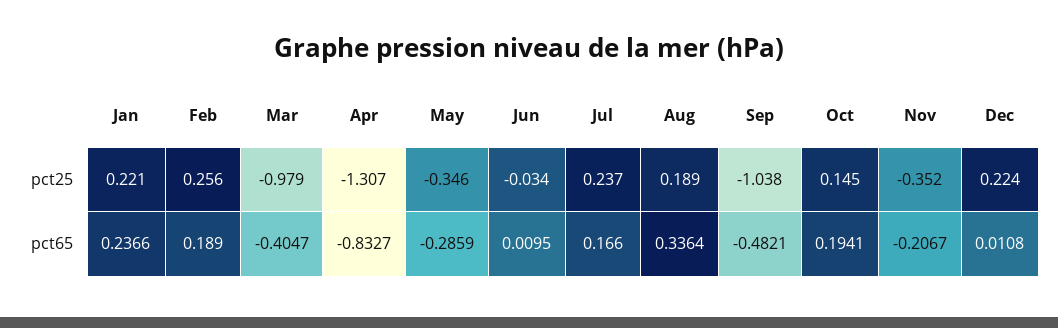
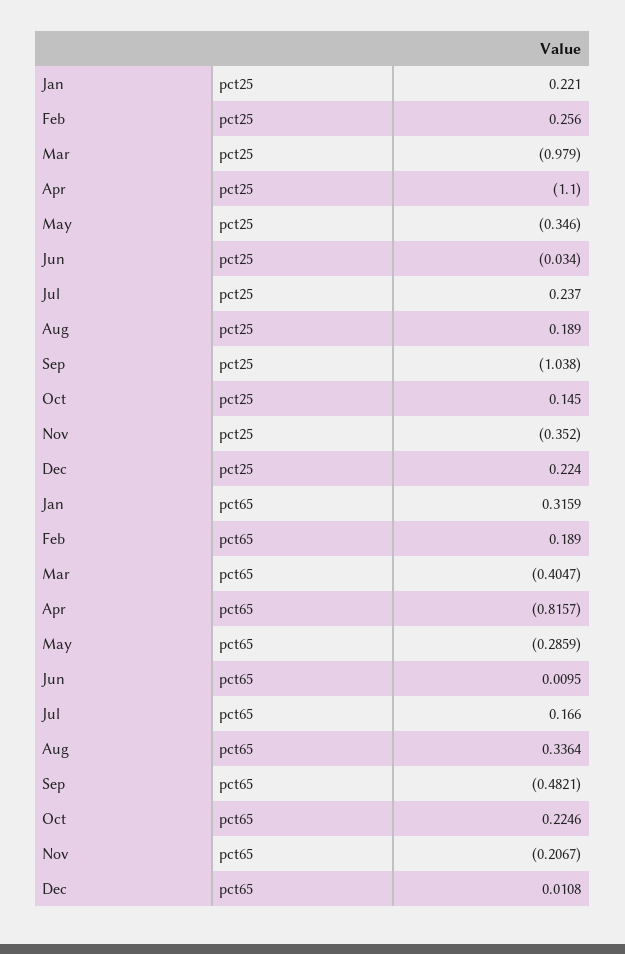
Apr, pct25: -1.307 -> -1.1
Jan, pct65: 0.2366 -> 0.3159
Apr, pct65: -0.8327 -> -0.8157
Oct, pct65: 0.1941 -> 0.2246

